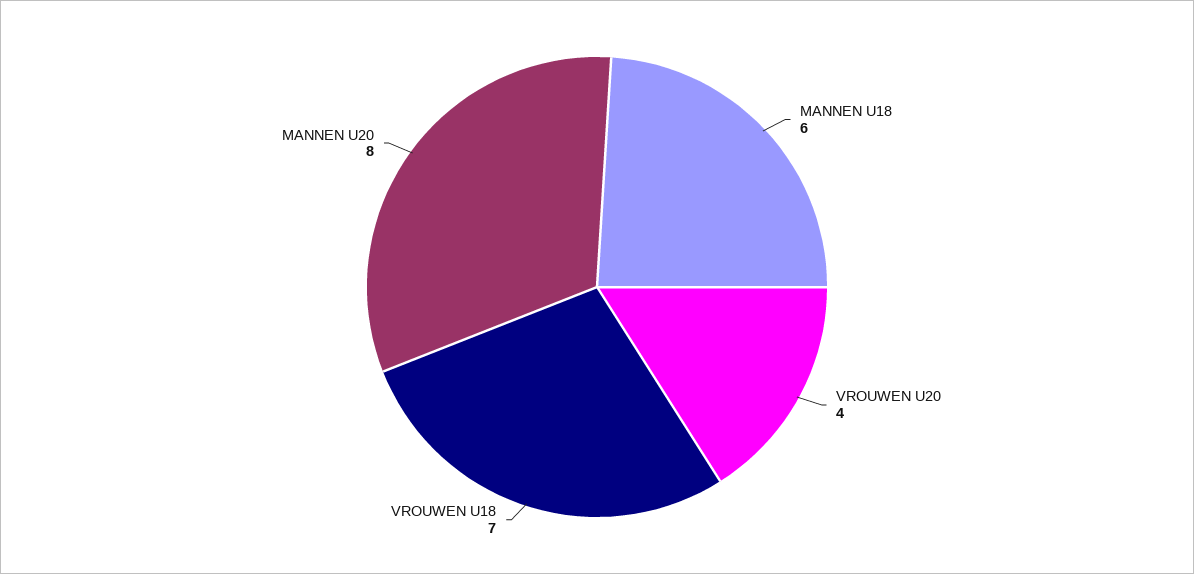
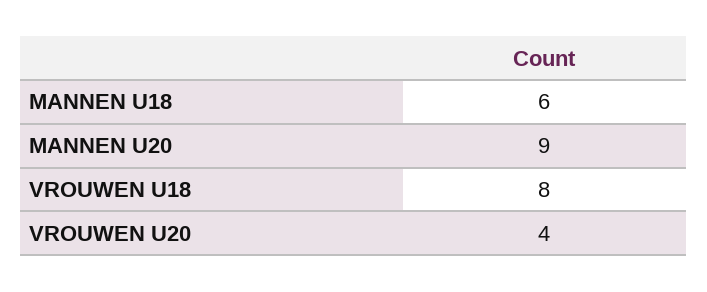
VROUWEN U18: 7 -> 8
MANNEN U20: 8 -> 9

